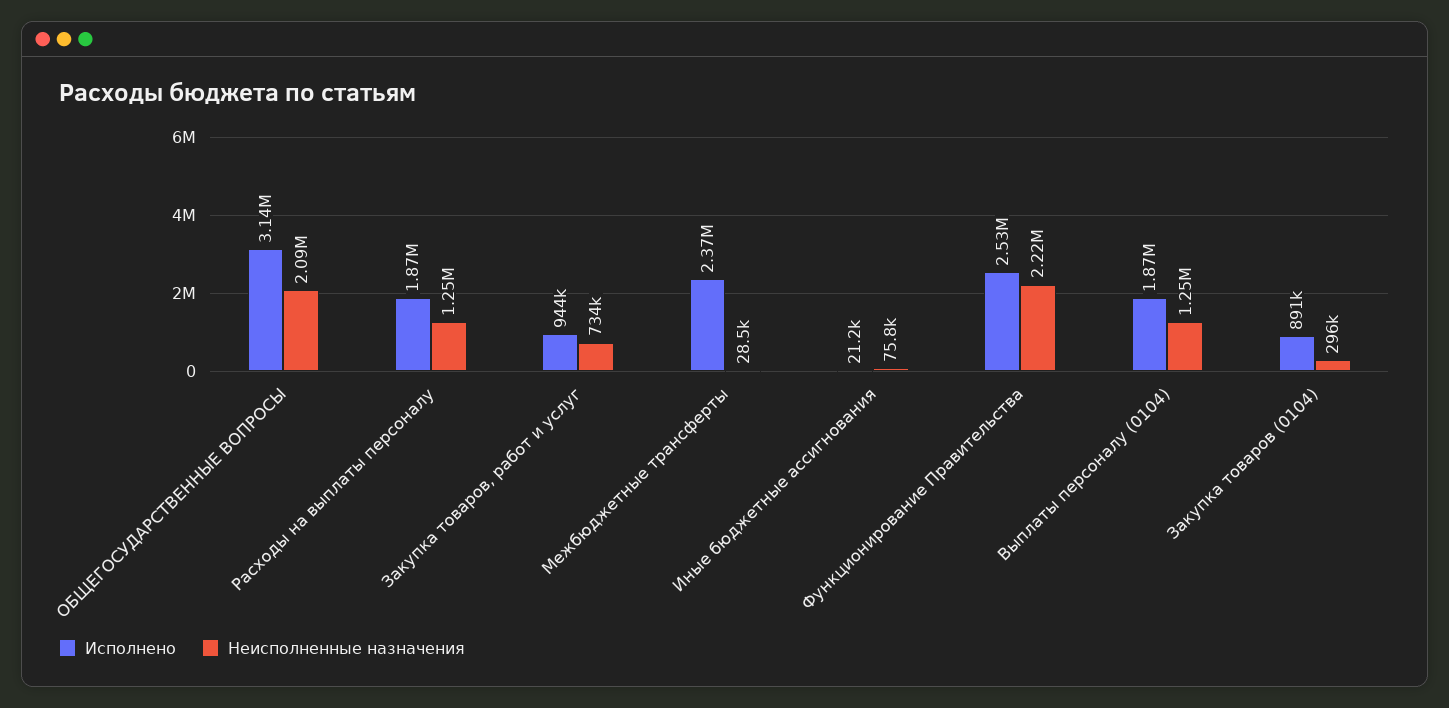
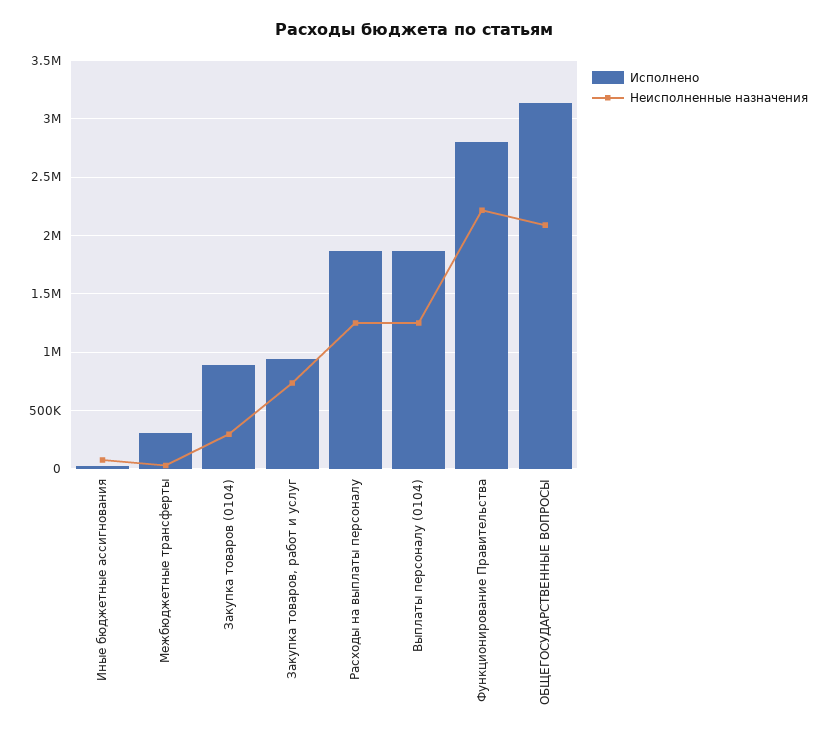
Исполнено, Межбюджетные трансферты: 2370000 -> 300000
Исполнено, Функционирование Правительства: 2530000 -> 2800000

